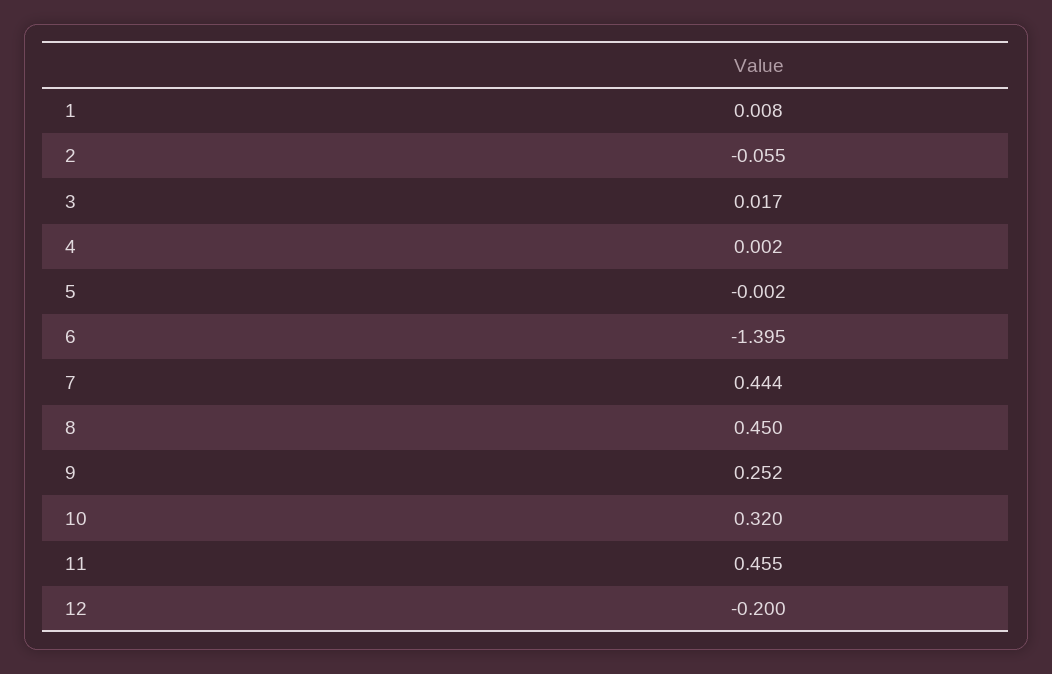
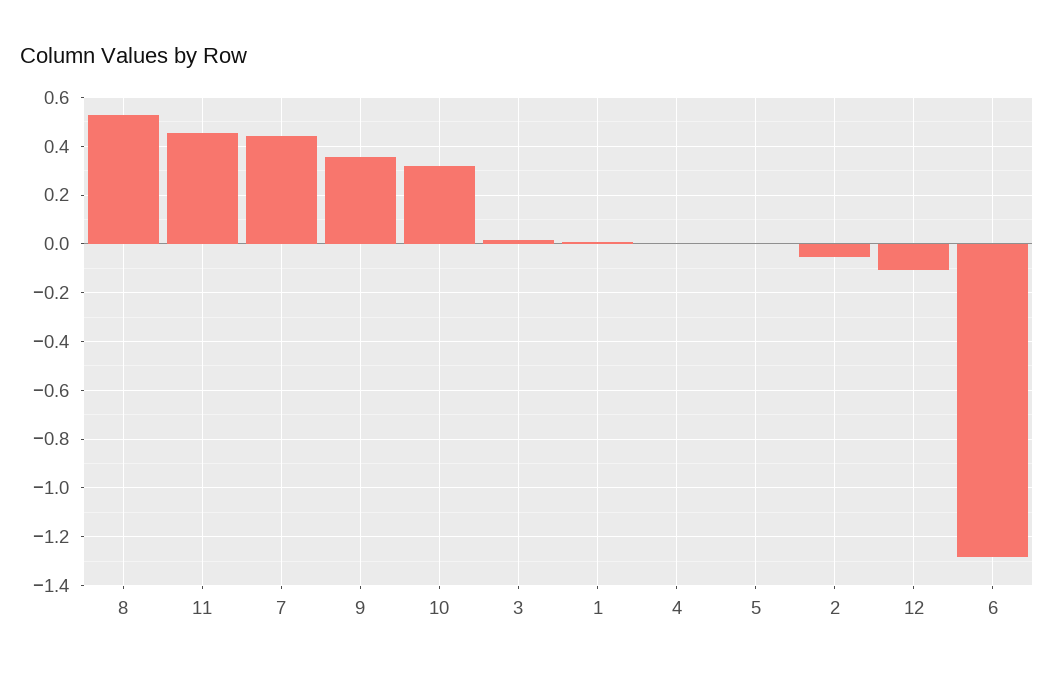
6: -1.395 -> -1.275
8: 0.45 -> 0.525
9: 0.252 -> 0.35
12: -0.2 -> -0.1

